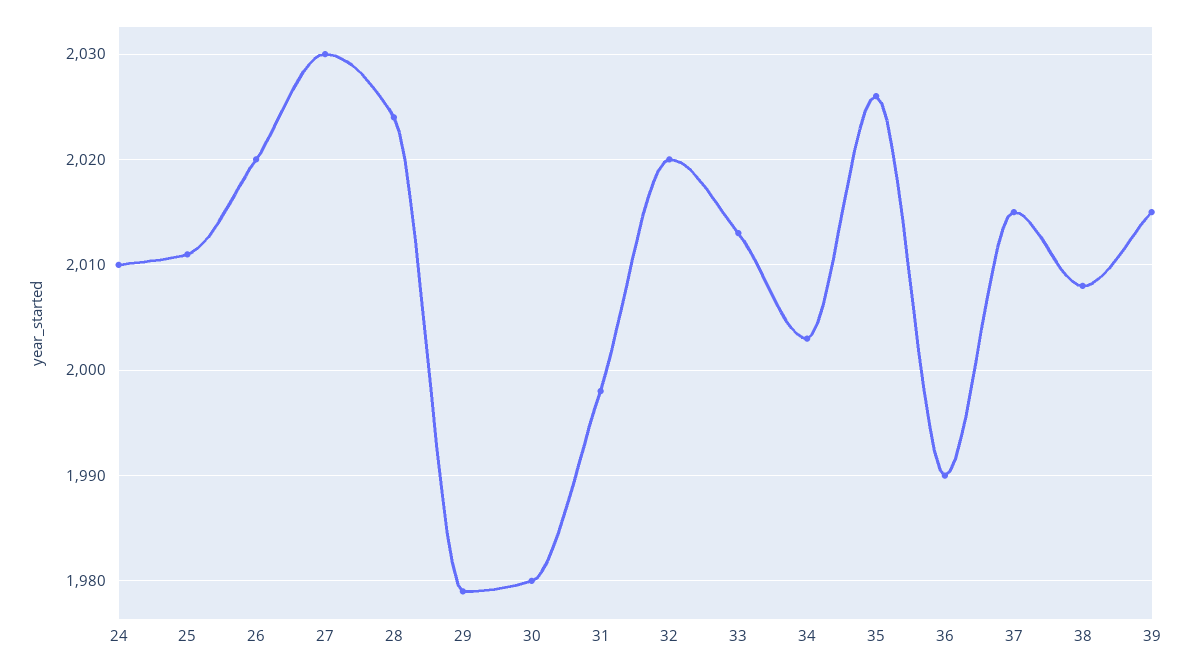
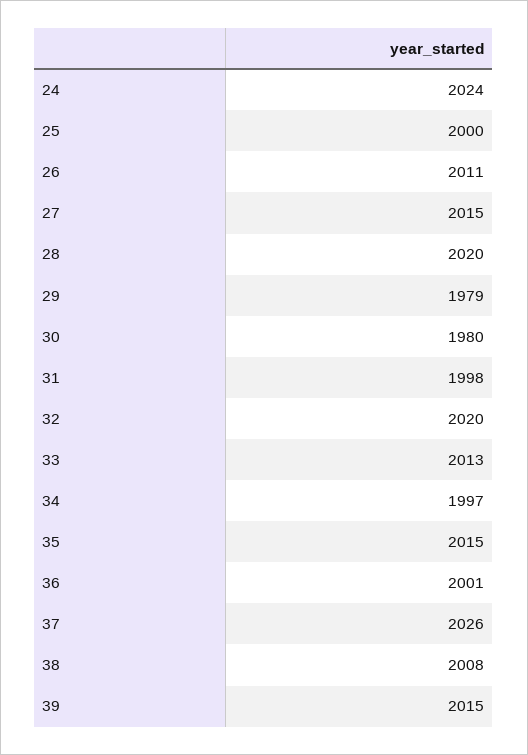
24: 2010 -> 2024
25: 2011 -> 2000
26: 2020 -> 2011
27: 2030 -> 2015
28: 2024 -> 2020
34: 2003 -> 1997
35: 2026 -> 2015
36: 1990 -> 2001
37: 2015 -> 2026

